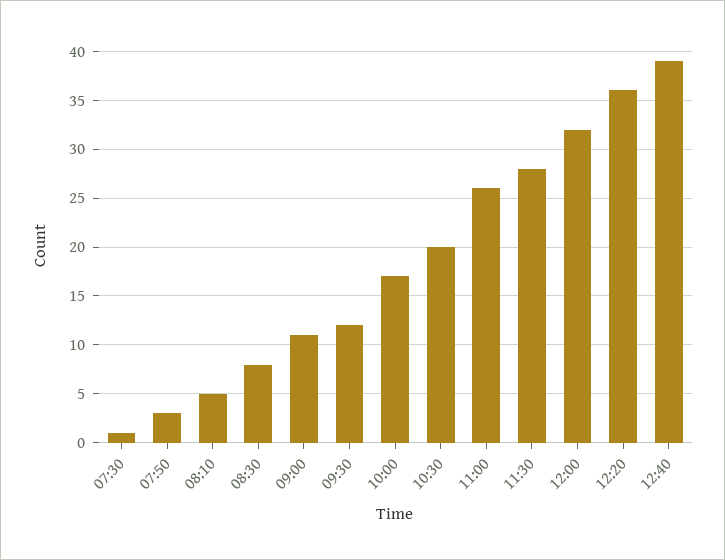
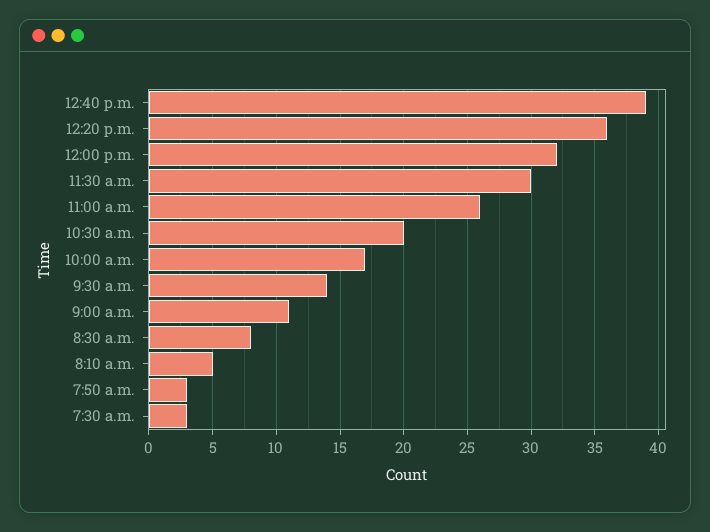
07:30: 1 -> 3
09:30: 12 -> 14
11:30: 28 -> 30

